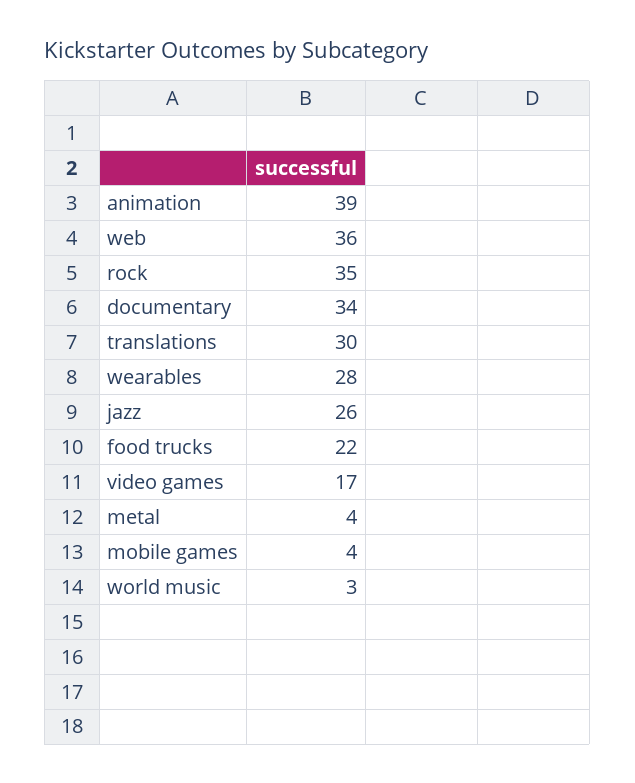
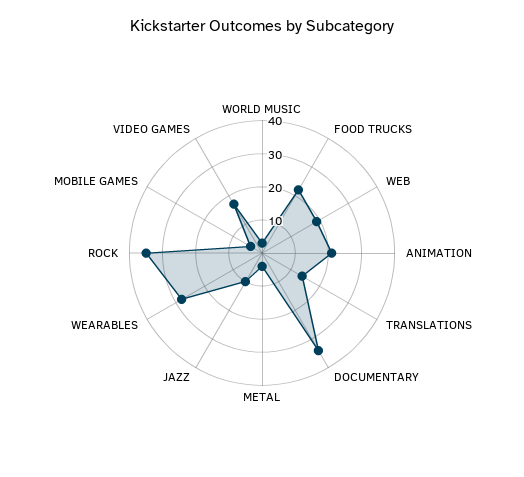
animation: 39 -> 20
web: 36 -> 20
translations: 30 -> 15
jazz: 26 -> 10

